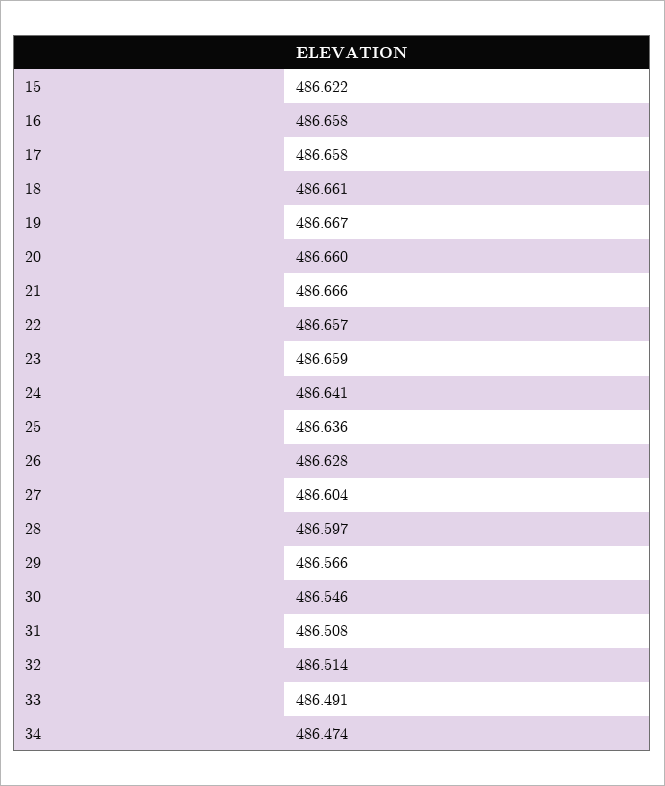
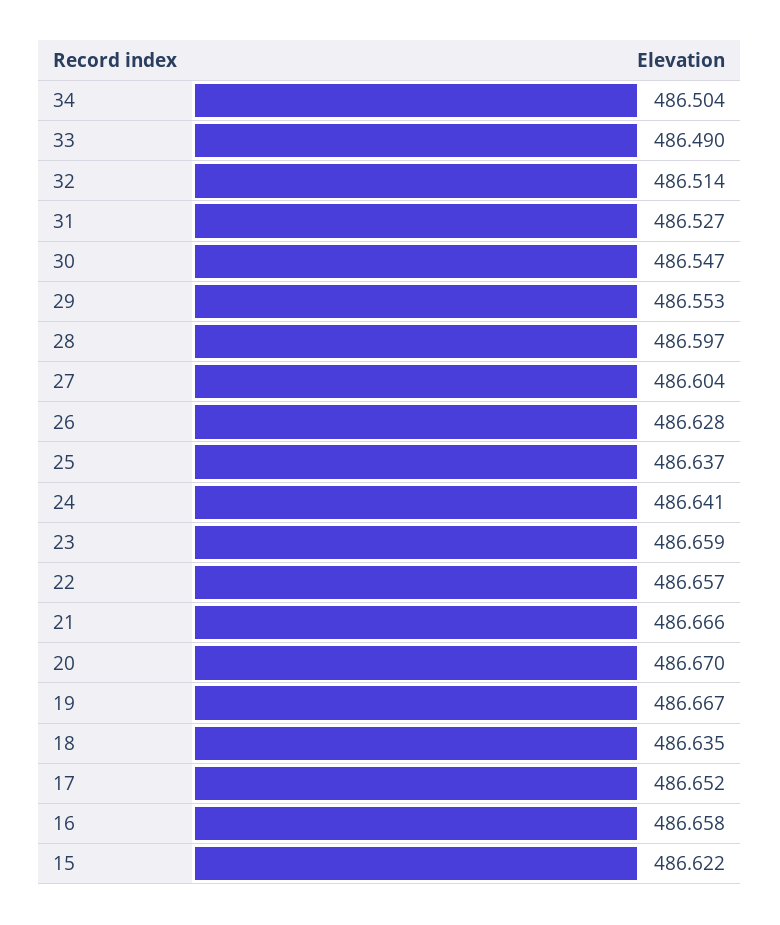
17: 486.658 -> 486.652
18: 486.661 -> 486.635
20: 486.66 -> 486.67
25: 486.636 -> 486.637
29: 486.566 -> 486.553
30: 486.546 -> 486.547
31: 486.508 -> 486.527
33: 486.491 -> 486.49
34: 486.474 -> 486.504

